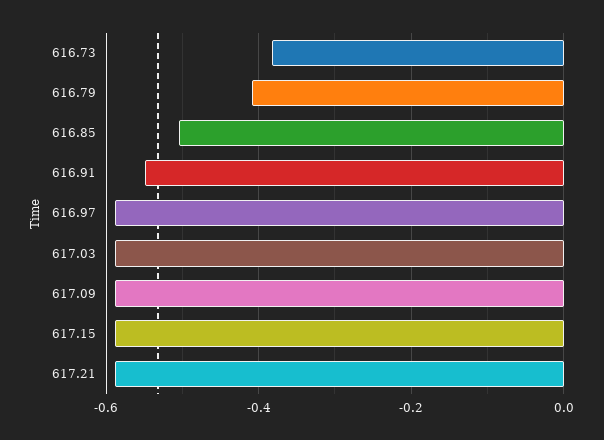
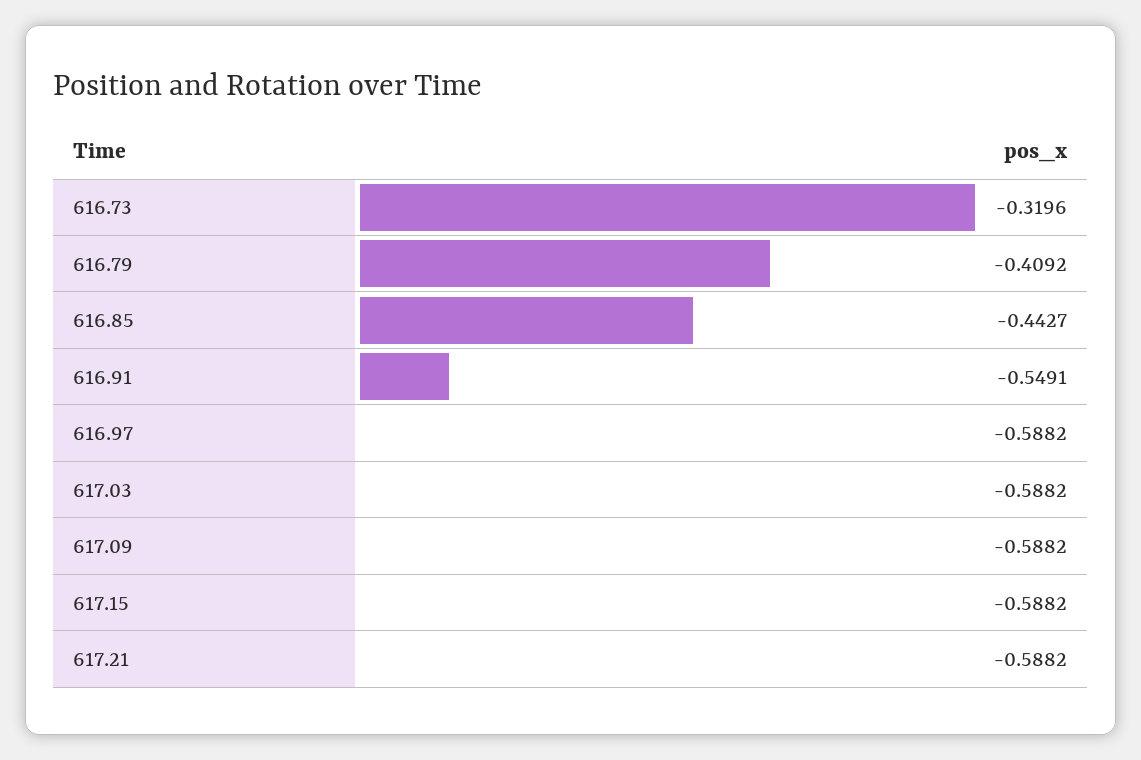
616.73: -0.38 -> -0.3196
616.85: -0.5 -> -0.4427

